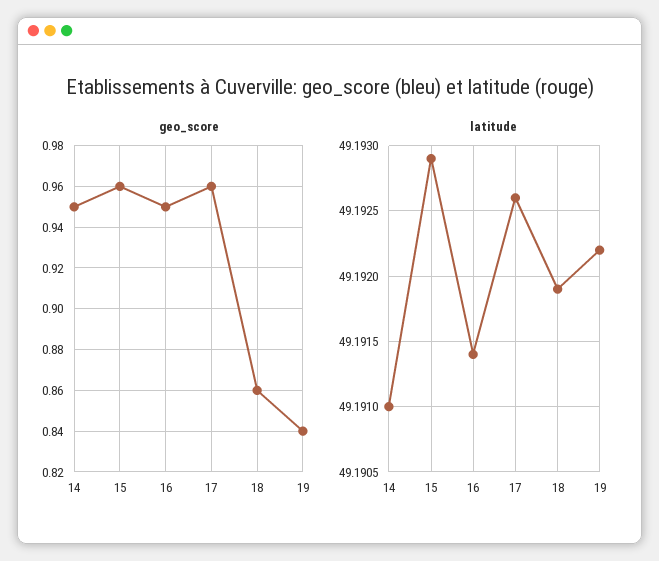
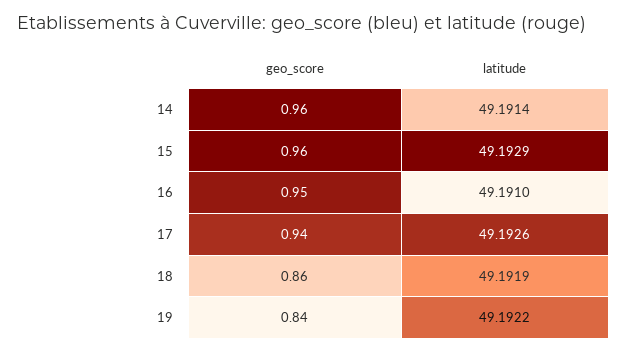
geo_score, 14: 0.95 -> 0.96
geo_score, 17: 0.96 -> 0.94
latitude, 14: 49.191 -> 49.1914
latitude, 16: 49.1914 -> 49.191

